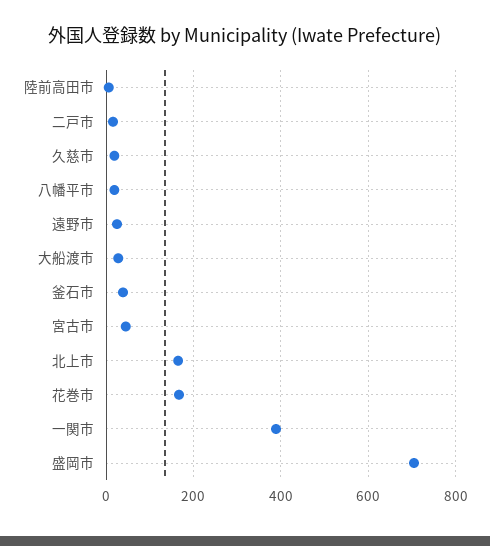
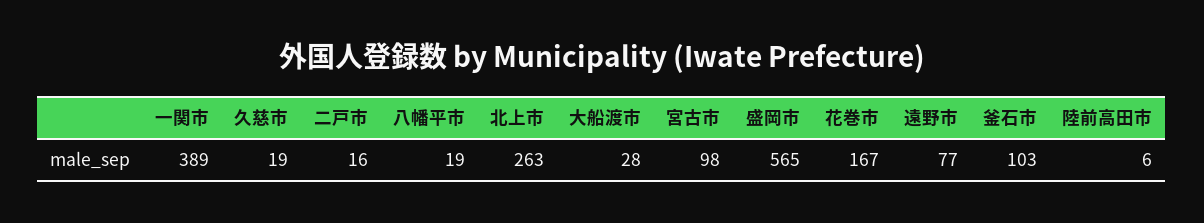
遠野市: 20 -> 77
釜石市: 40 -> 103
宮古市: 40 -> 98
北上市: 160 -> 263
盛岡市: 700 -> 565

